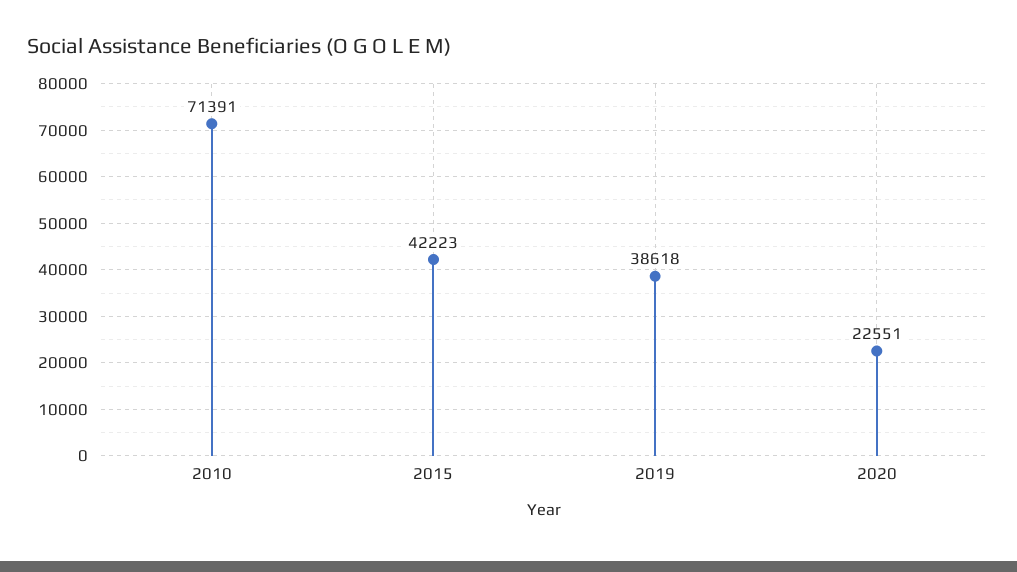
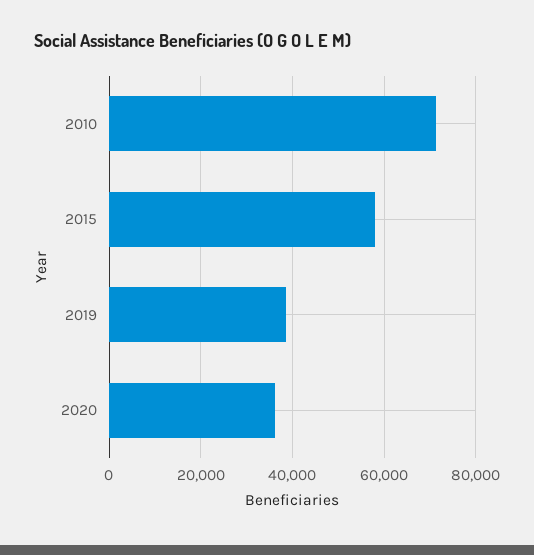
2015: 42223 -> 58000
2020: 22551 -> 36000

